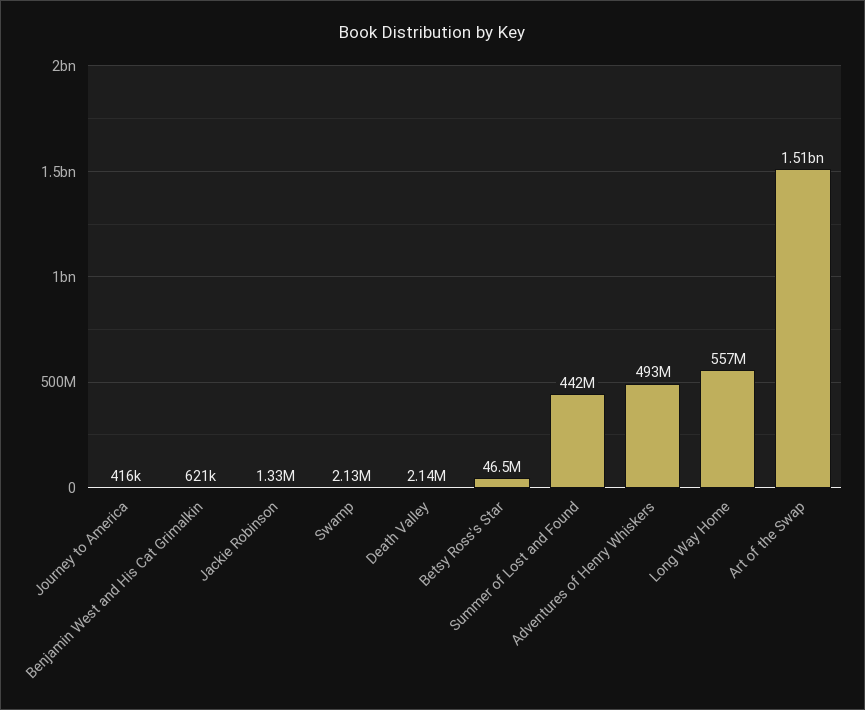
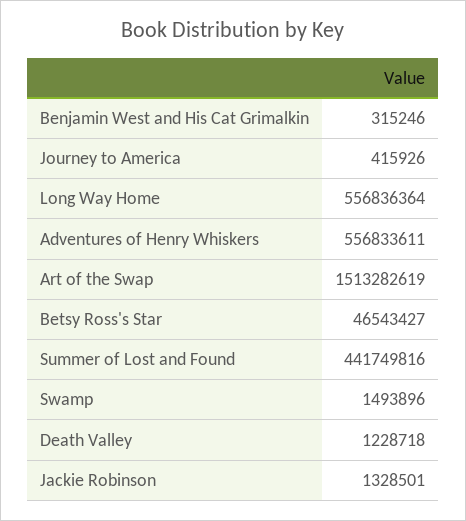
Benjamin West and His Cat Grimalkin: 621000 -> 315246
Swamp: 2130000 -> 1493896
Death Valley: 2140000 -> 1228718
Adventures of Henry Whiskers: 493000000 -> 556833611

